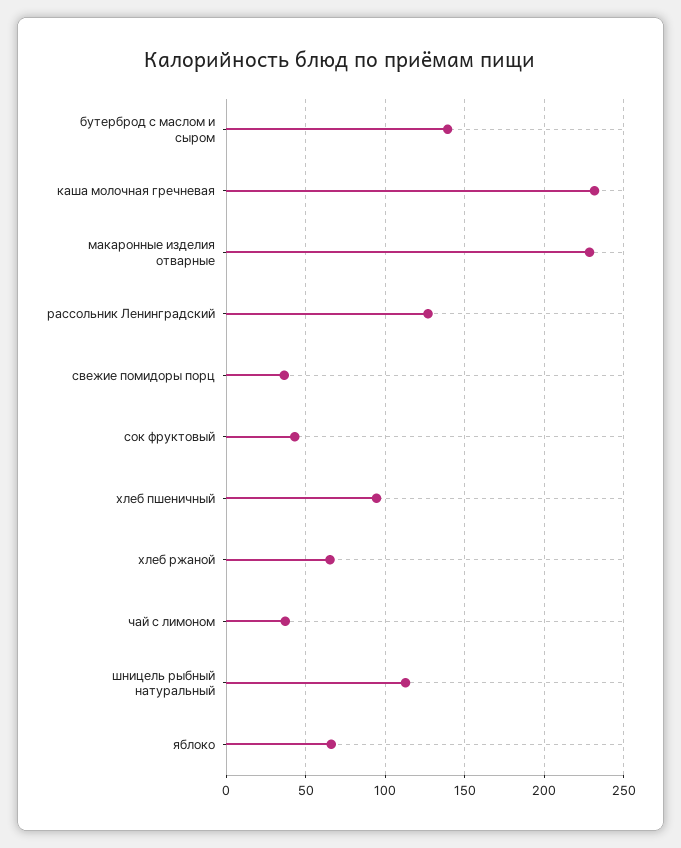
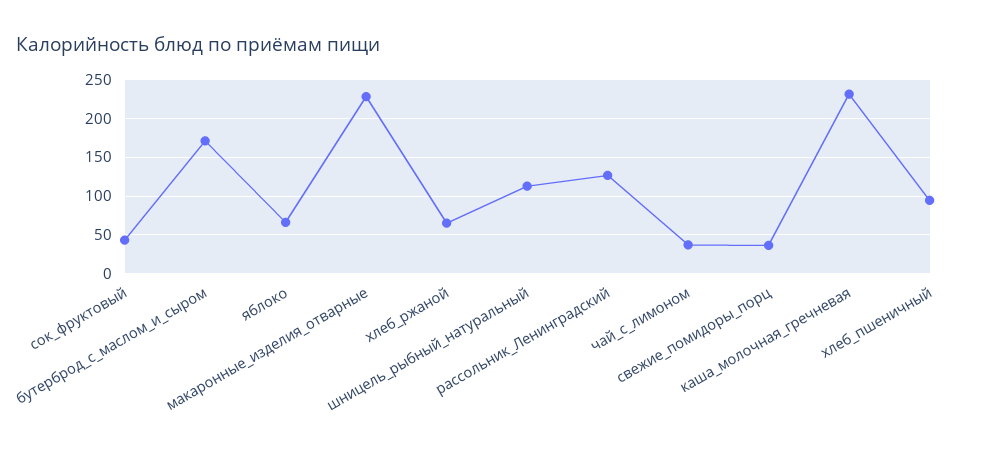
бутерброд с маслом и сыром: 140 -> 170

